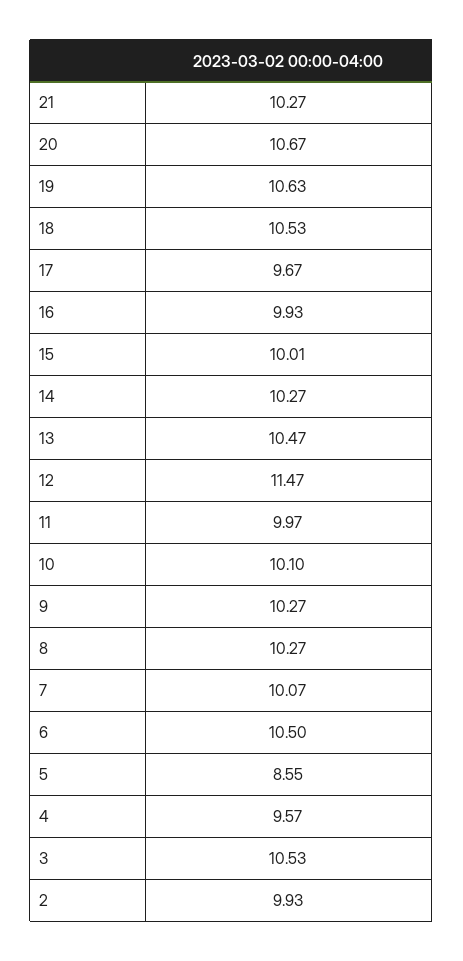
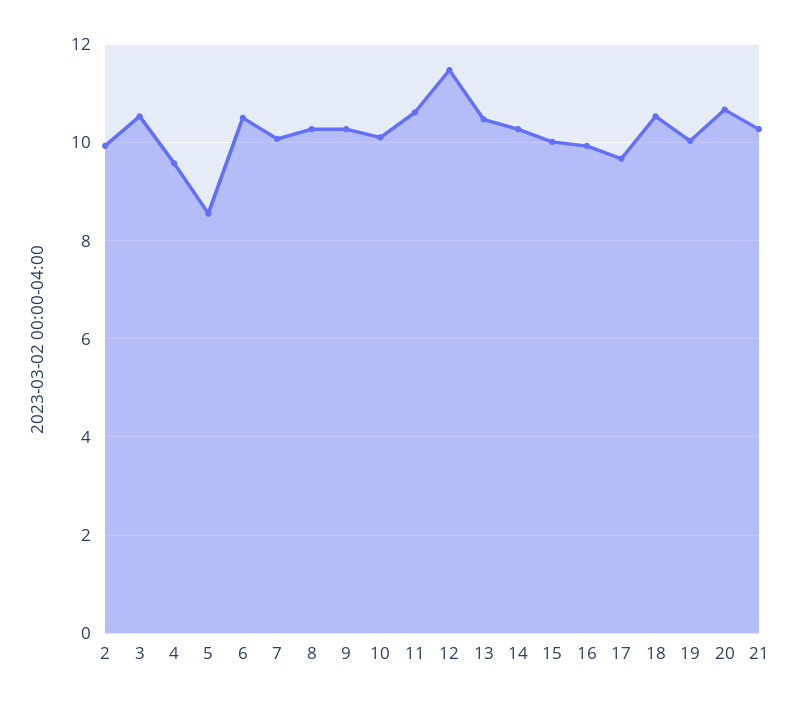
19: 10.63 -> 10
11: 9.97 -> 10.6

